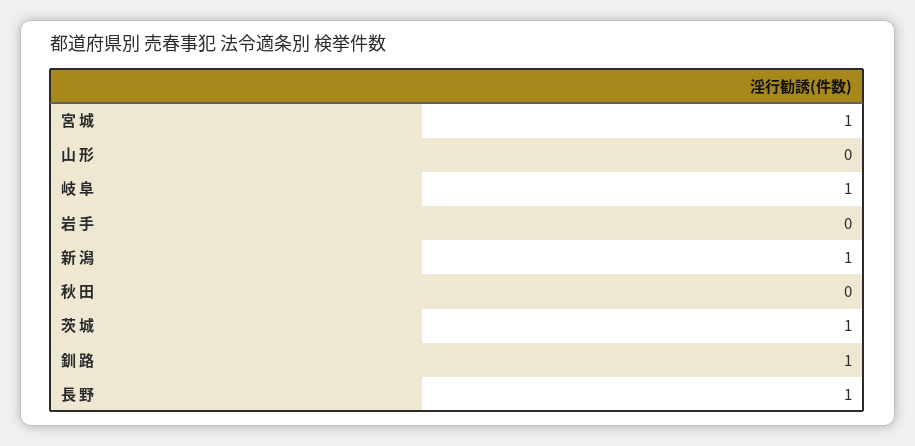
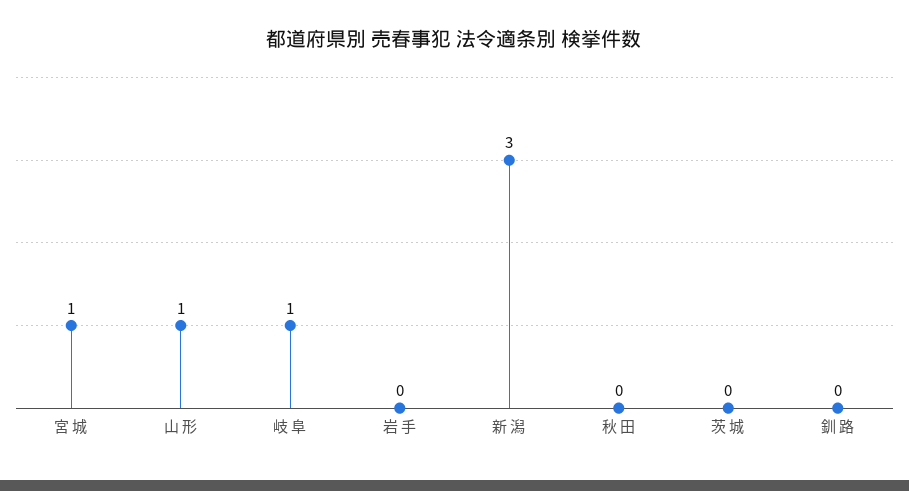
山 形: 0 -> 1
新 潟: 1 -> 3
茨 城: 1 -> 0
釧 路: 1 -> 0
長 野: 1 -> none

